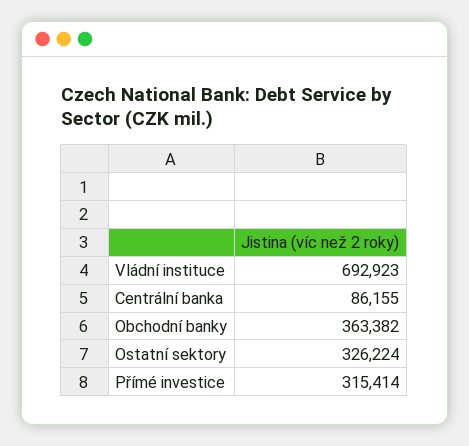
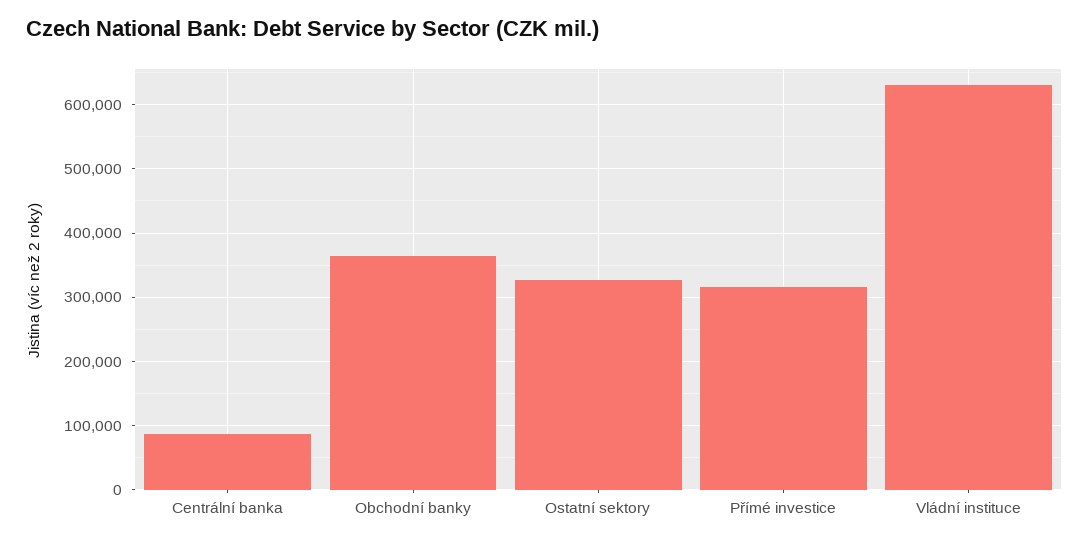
Vládní instituce: 692923 -> 630000

